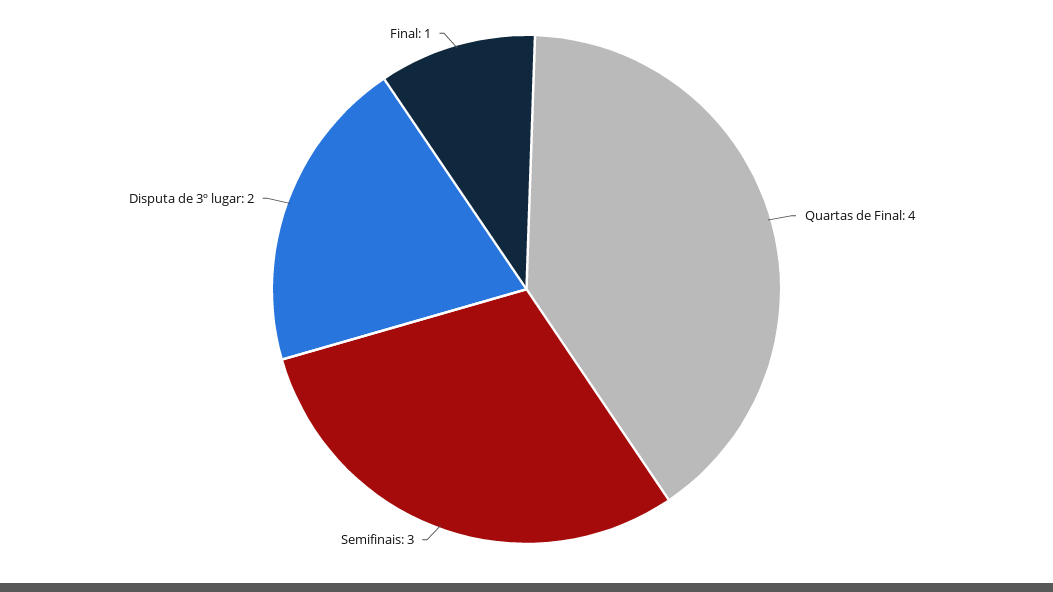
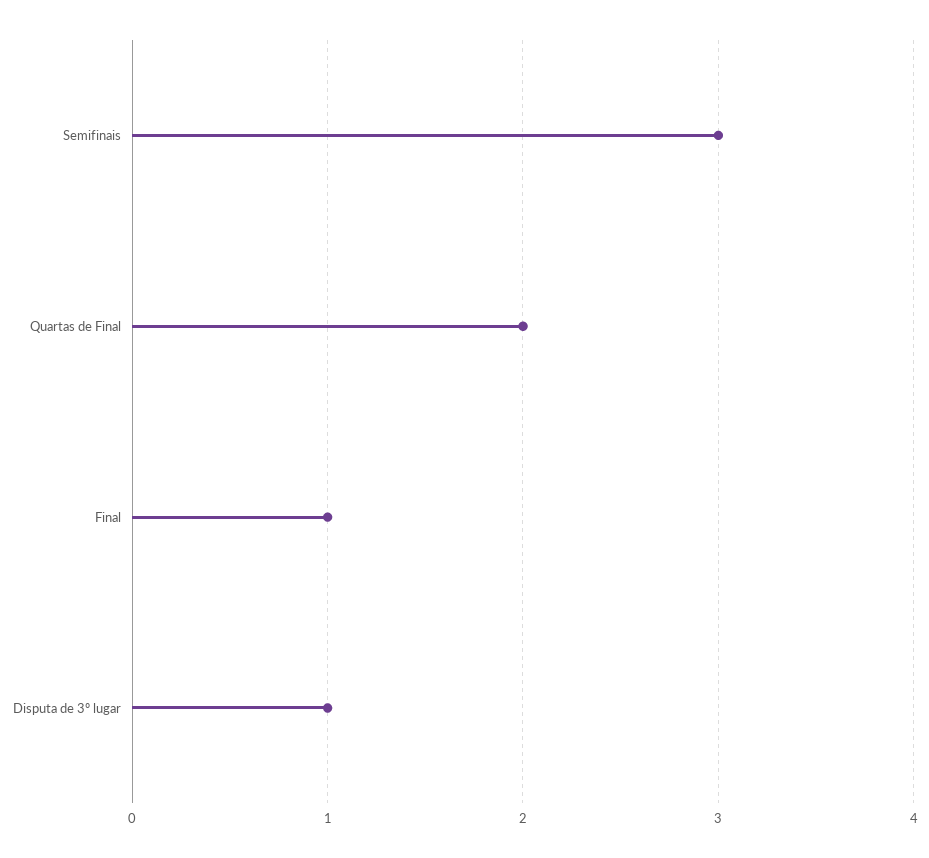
Quartas de Final: 4 -> 2
Disputa de 3º lugar: 2 -> 1

